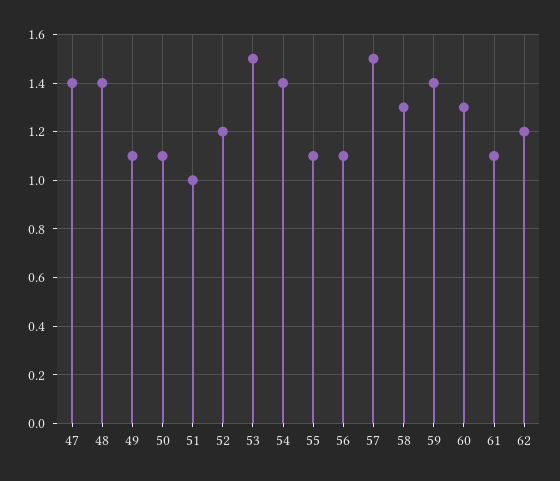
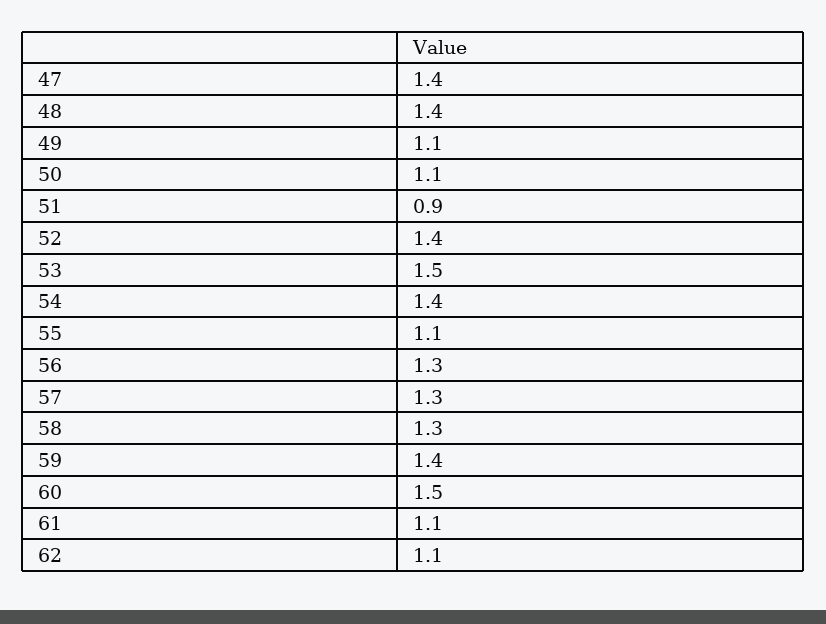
51: 1 -> 0.9
52: 1.2 -> 1.4
56: 1.1 -> 1.3
57: 1.5 -> 1.3
60: 1.3 -> 1.5
62: 1.2 -> 1.1

